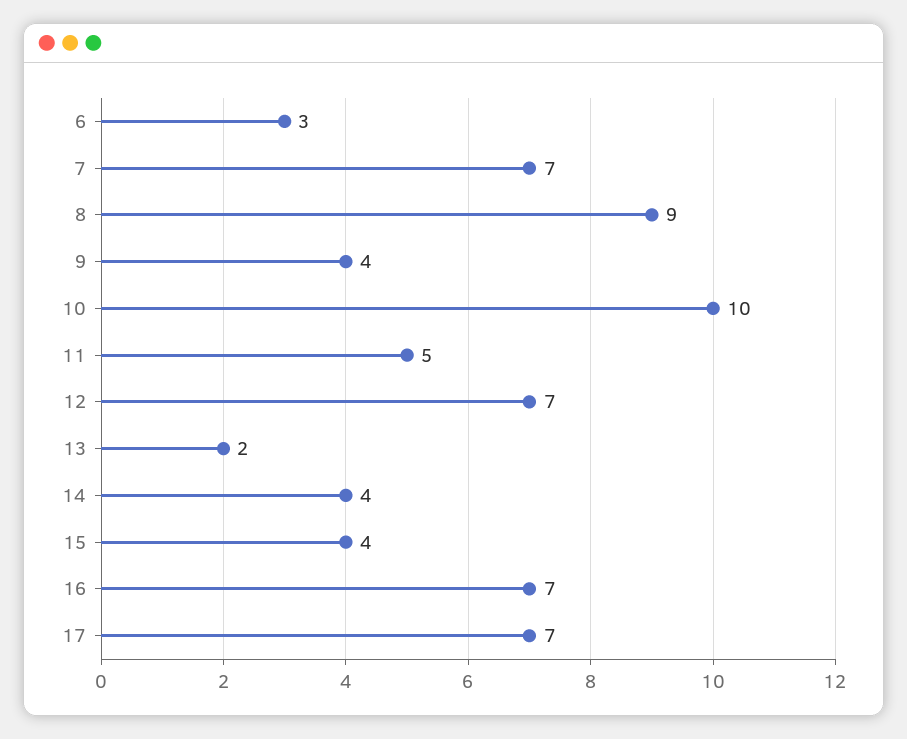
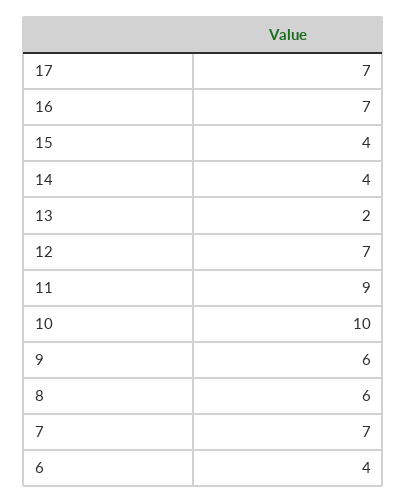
6: 3 -> 4
8: 9 -> 6
9: 4 -> 6
11: 5 -> 9

